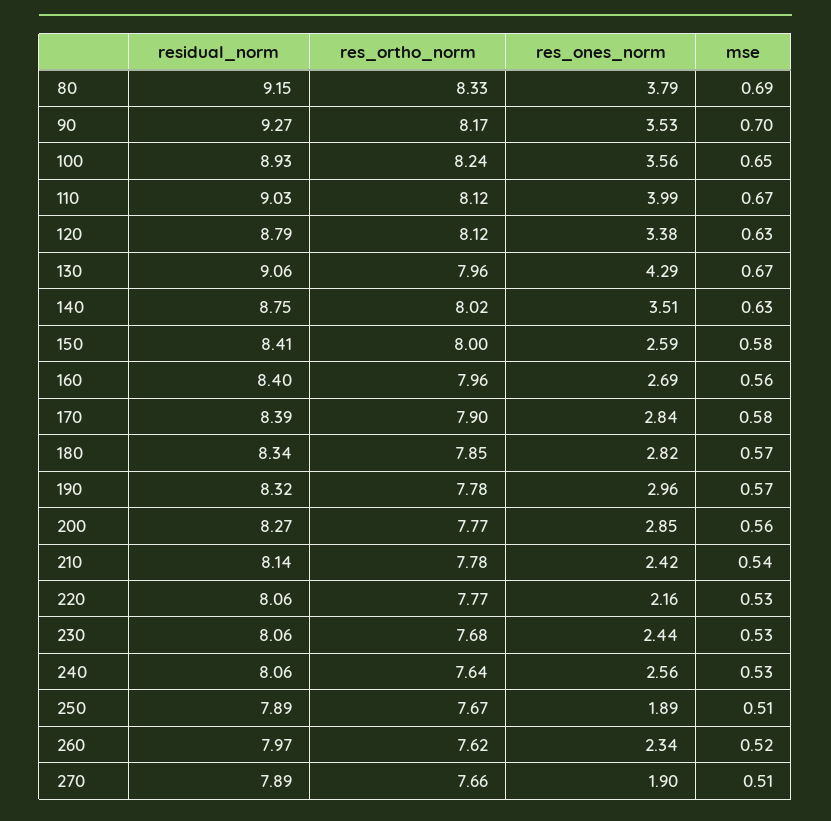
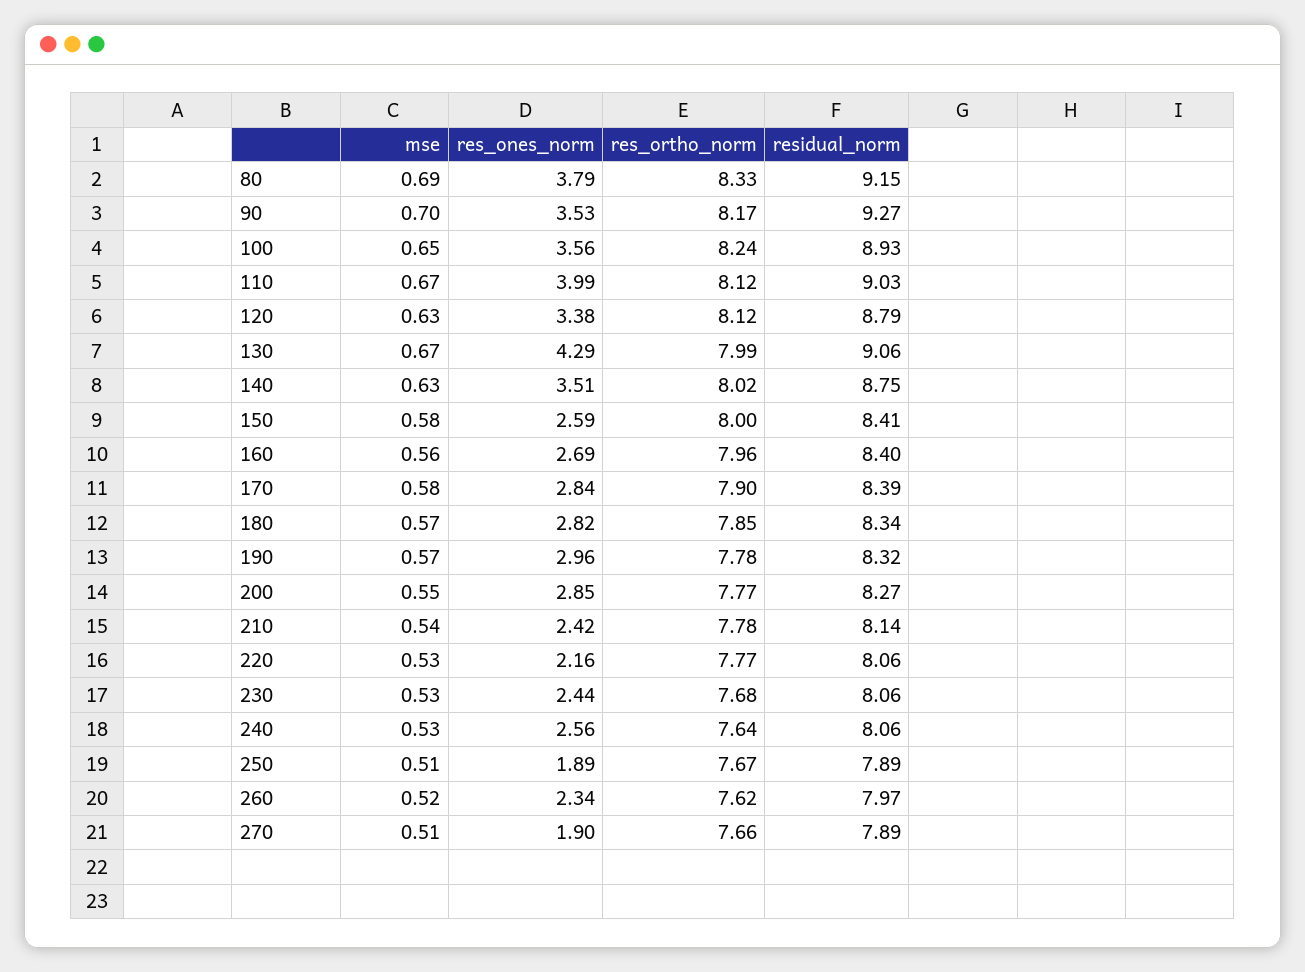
res_ortho_norm, 130: 7.96 -> 7.99
mse, 200: 0.56 -> 0.55

